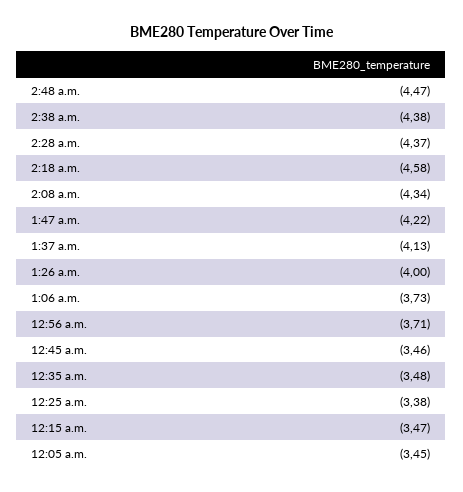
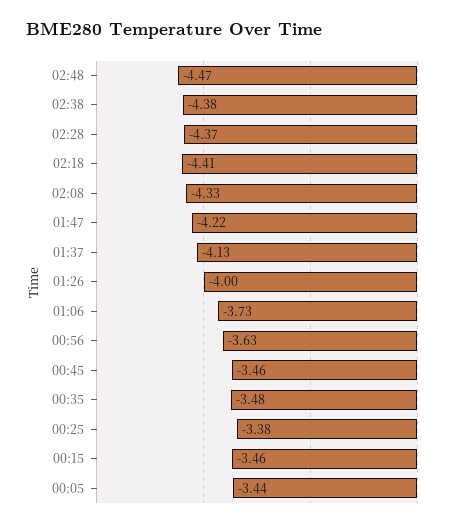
2:18 a.m.: -4.58 -> -4.41
2:08 a.m.: -4.34 -> -4.33
12:56 a.m.: -3.71 -> -3.63
12:15 a.m.: -3.47 -> -3.46
12:05 a.m.: -3.45 -> -3.44

